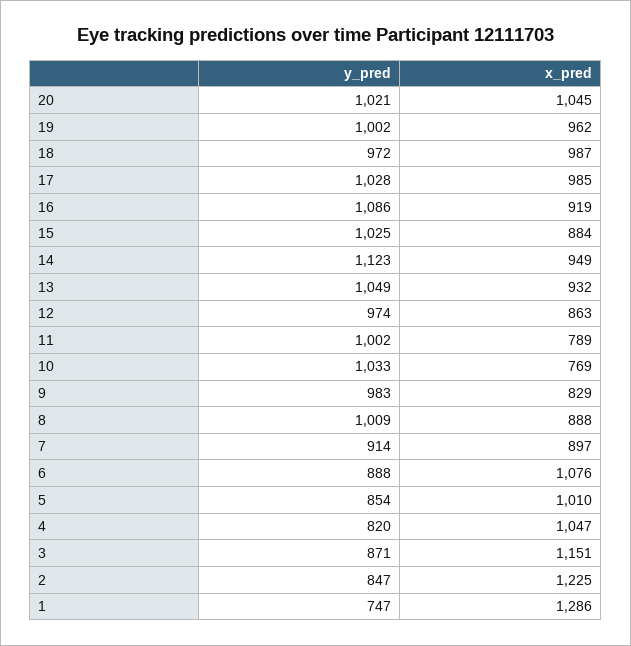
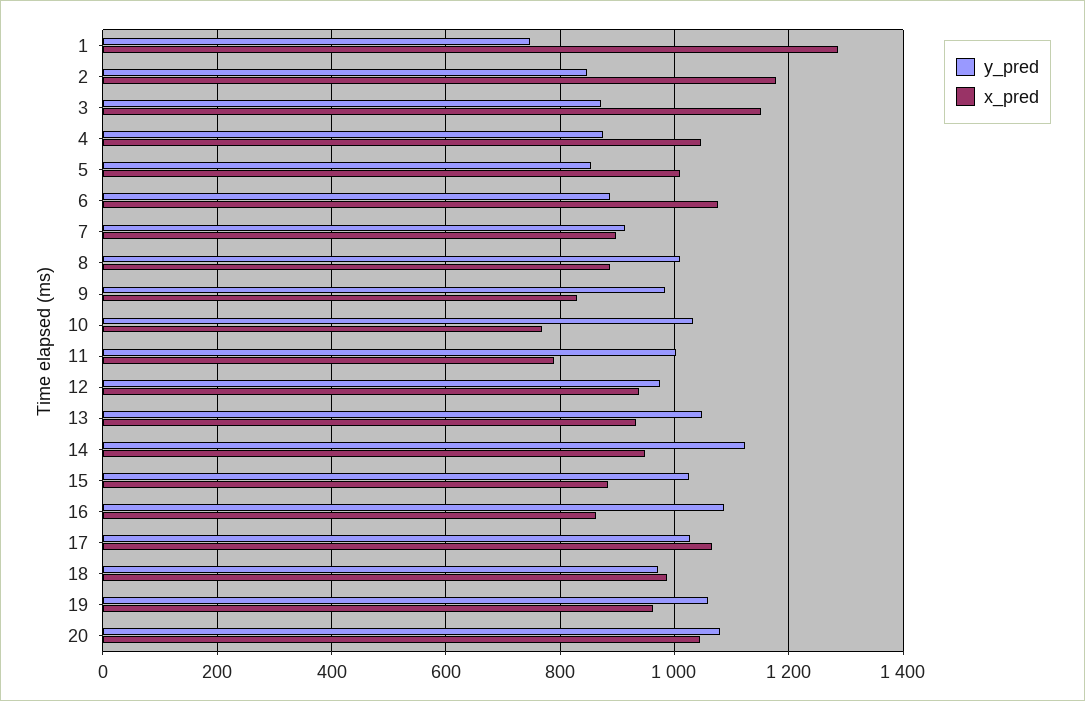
y_pred, 20: 1021 -> 1080
y_pred, 19: 1002 -> 1060
x_pred, 17: 985 -> 1060
x_pred, 16: 919 -> 860
x_pred, 12: 863 -> 940
y_pred, 4: 820 -> 880
x_pred, 2: 1225 -> 1180

